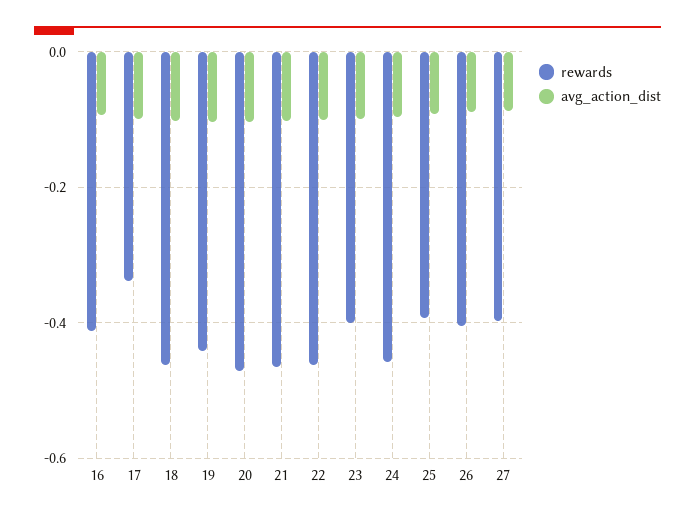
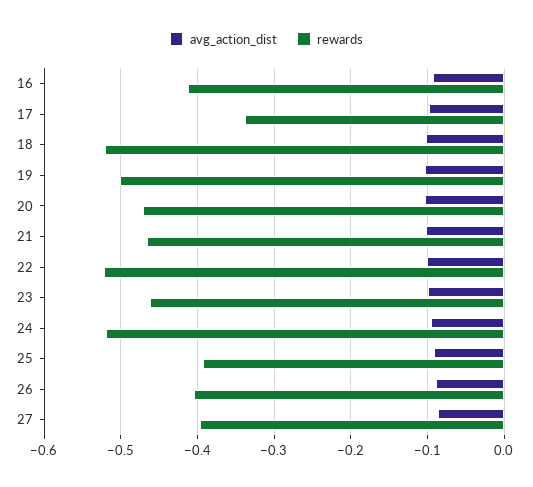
rewards, 18: -0.46 -> -0.52
rewards, 19: -0.44 -> -0.5
rewards, 22: -0.46 -> -0.52
rewards, 23: -0.4 -> -0.46
rewards, 24: -0.46 -> -0.52

